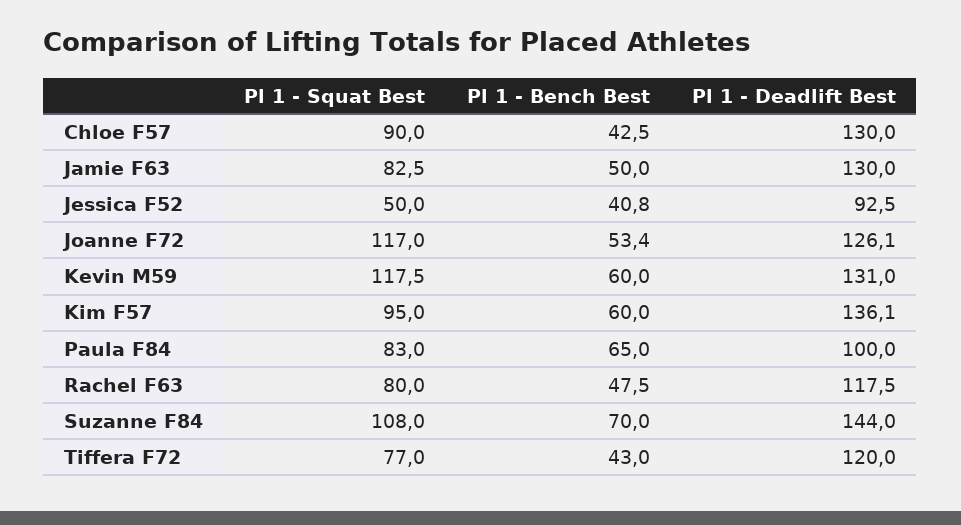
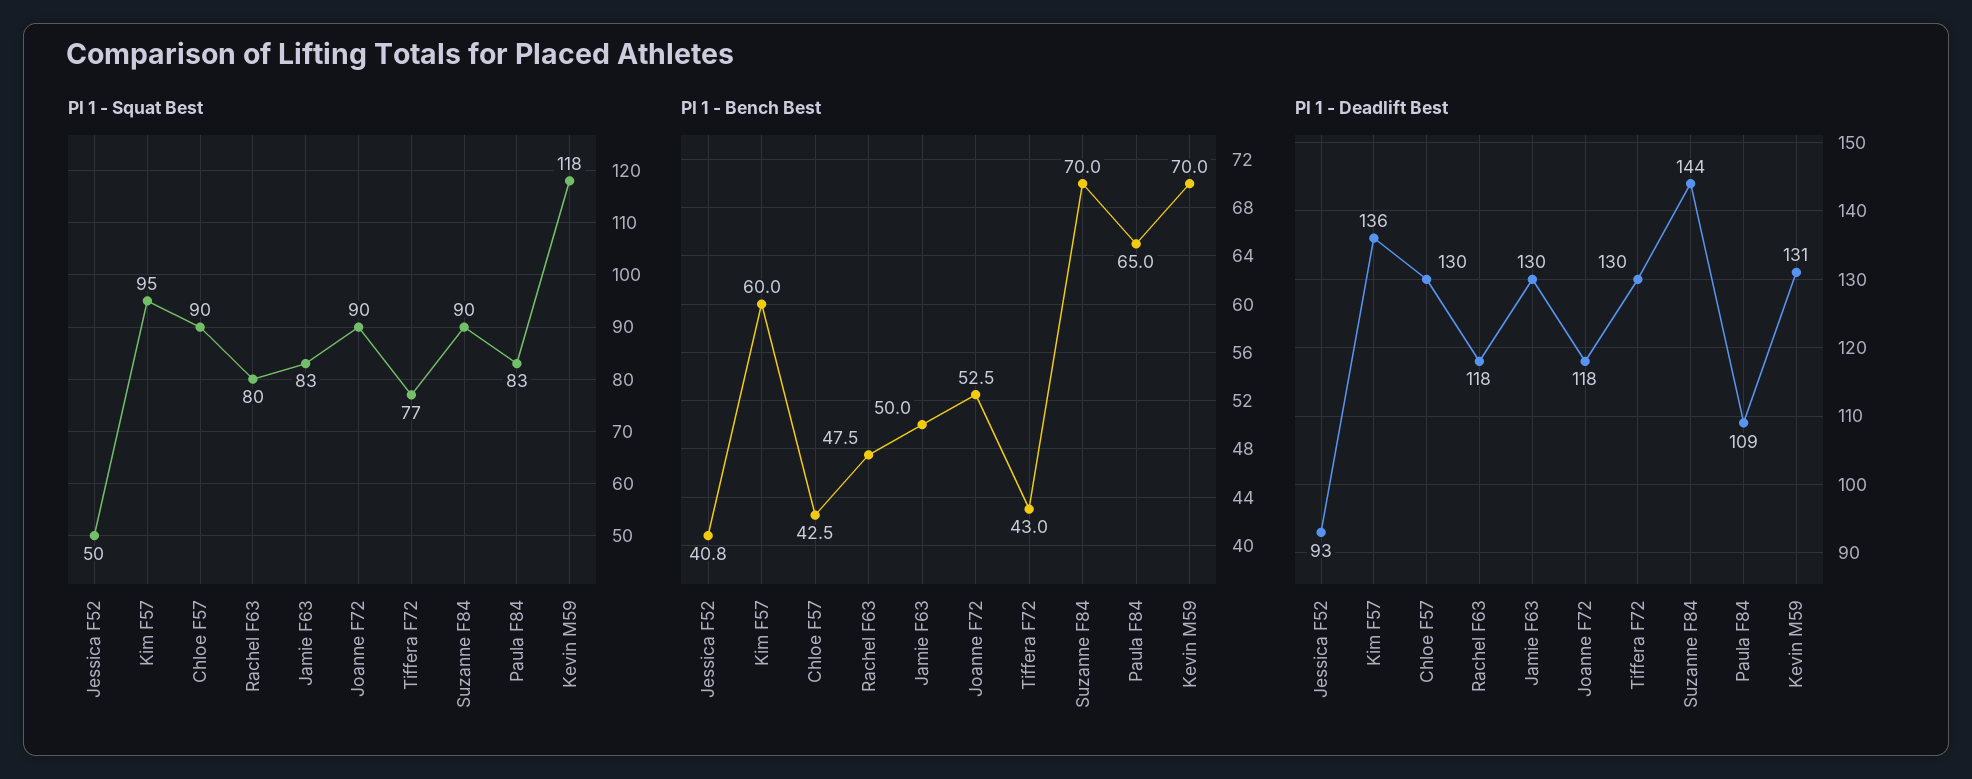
Pl 1 - Squat Best, Joanne F72: 117 -> 90
Pl 1 - Bench Best, Joanne F72: 53.4 -> 52.5
Pl 1 - Deadlift Best, Joanne F72: 126.1 -> 118
Pl 1 - Bench Best, Kevin M59: 60 -> 70
Pl 1 - Deadlift Best, Paula F84: 100 -> 109
Pl 1 - Squat Best, Suzanne F84: 108 -> 90
Pl 1 - Deadlift Best, Tiffera F72: 120 -> 130

